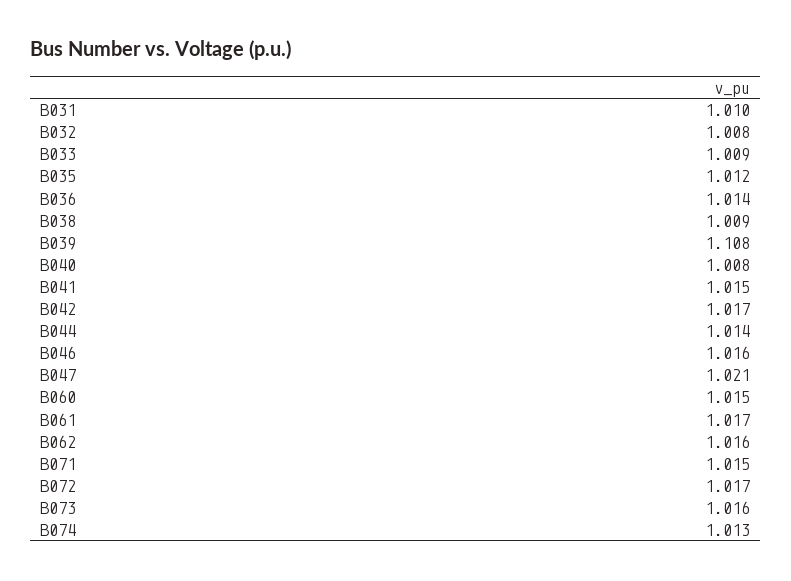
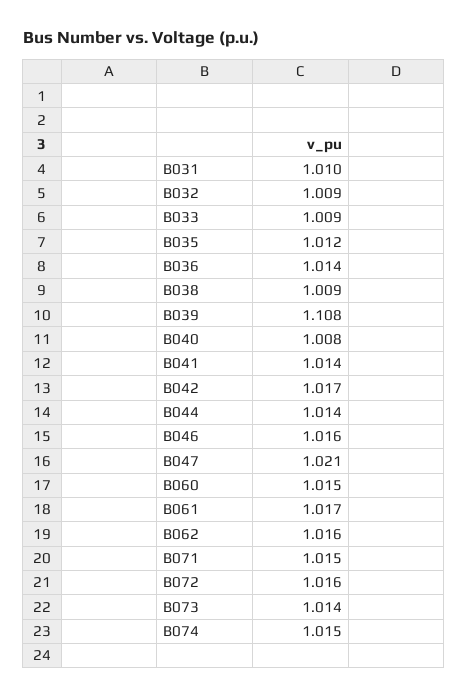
B032: 1.008 -> 1.009
B041: 1.015 -> 1.014
B072: 1.017 -> 1.016
B073: 1.016 -> 1.014
B074: 1.013 -> 1.015

